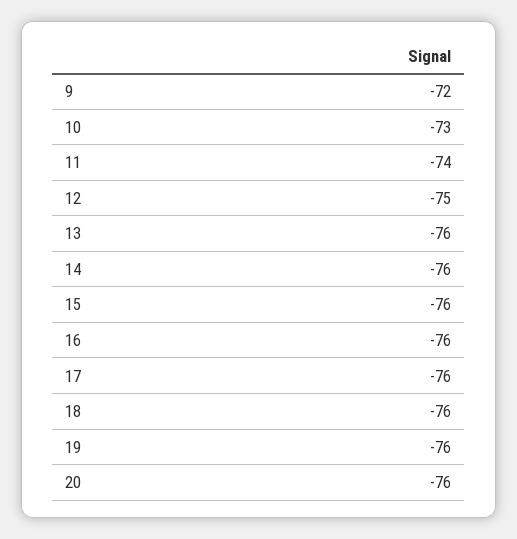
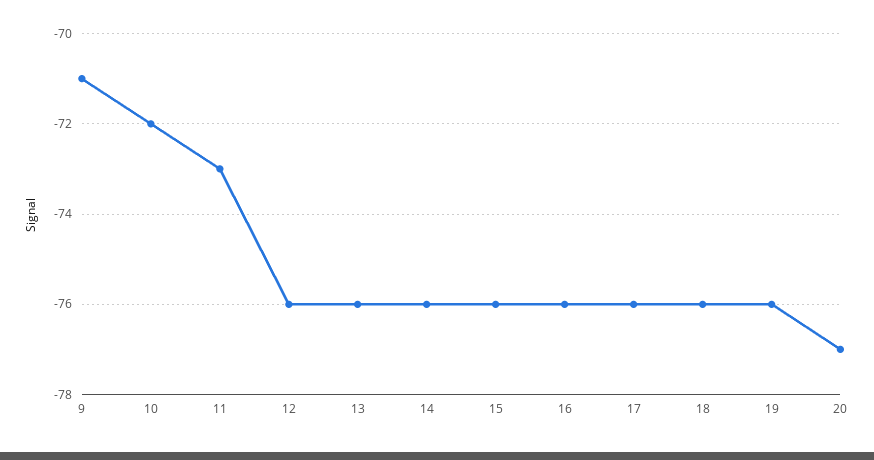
9: -72 -> -71
10: -73 -> -72
11: -74 -> -73
12: -75 -> -76
20: -76 -> -77

